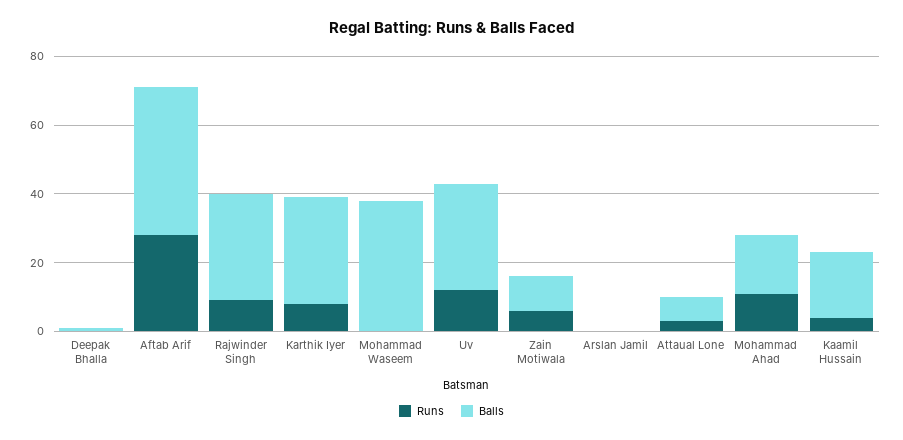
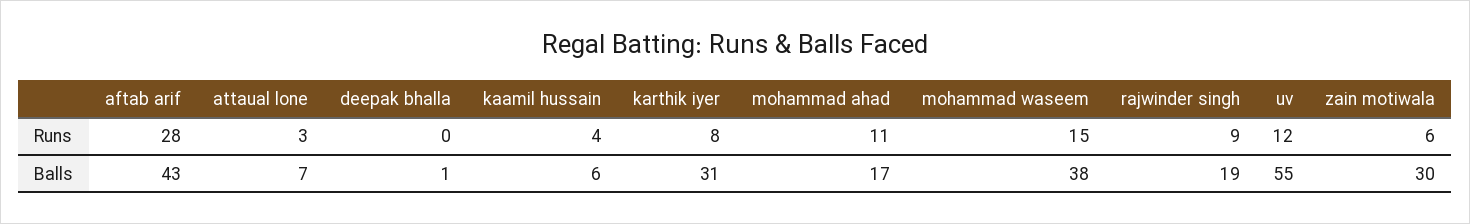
Balls, Rajwinder Singh: 30 -> 19
Runs, Mohammad Waseem: 0 -> 15
Balls, Uv: 30 -> 55
Balls, Zain Motiwala: 10 -> 30
Runs, Arslan Jamil: 0 -> none
Balls, Arslan Jamil: 0 -> none
Balls, Kaamil Hussain: 20 -> 6

